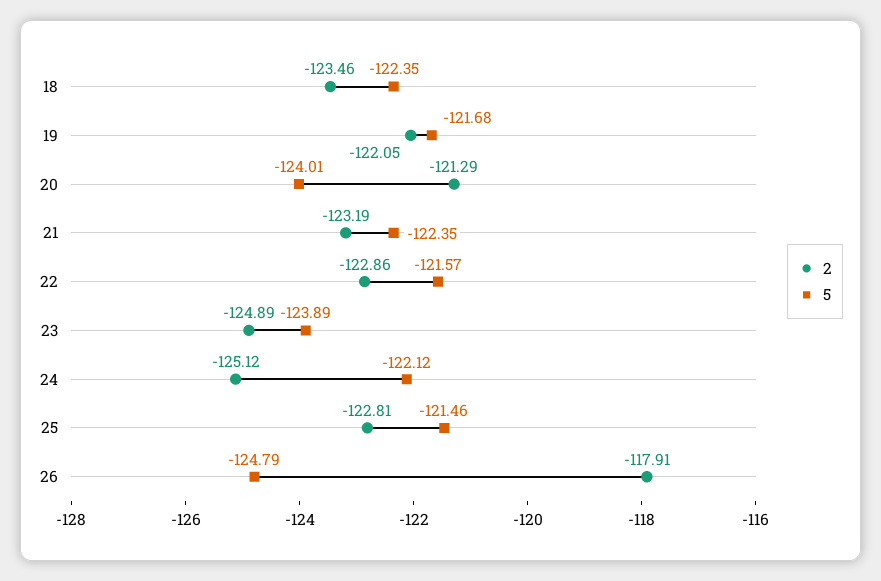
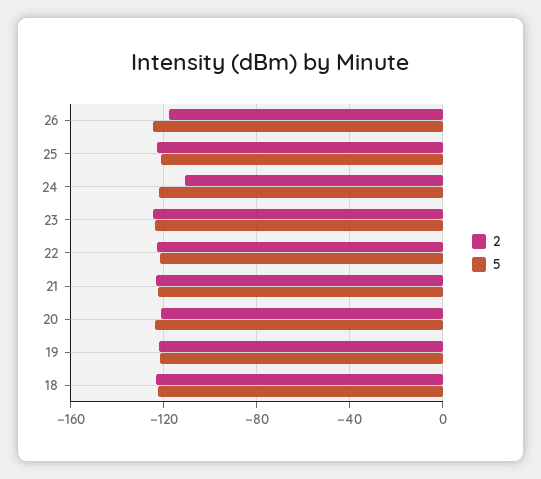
2, 24: -125.12 -> -110

